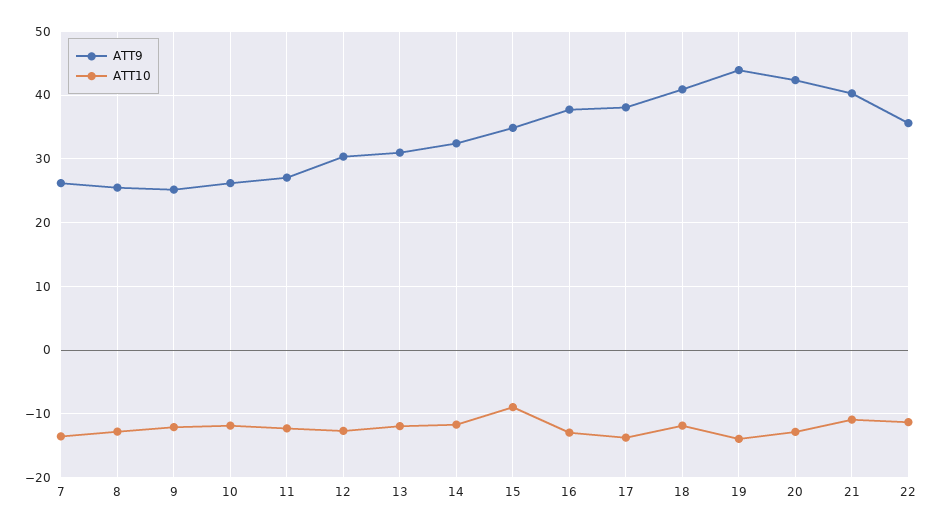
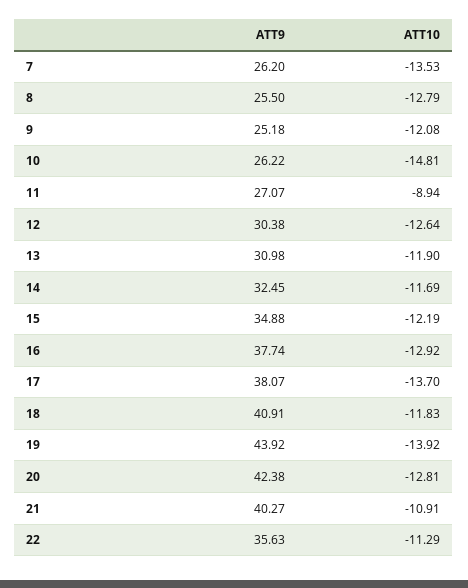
ATT10, 10: -12 -> -14.81
ATT10, 11: -12 -> -8.94
ATT10, 15: -9 -> -12.19

